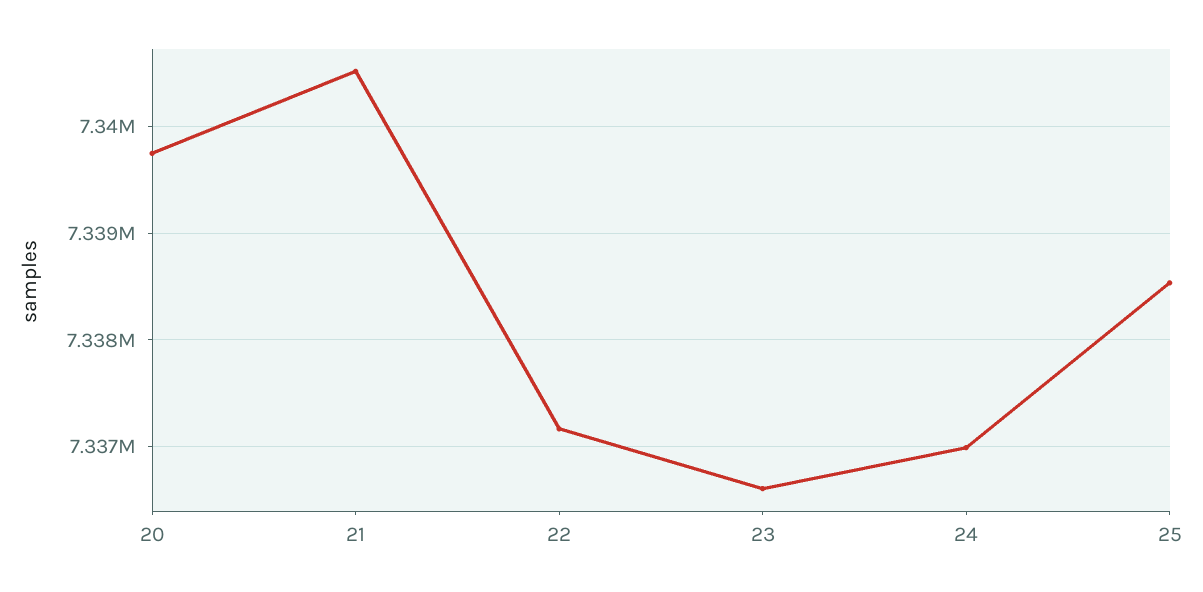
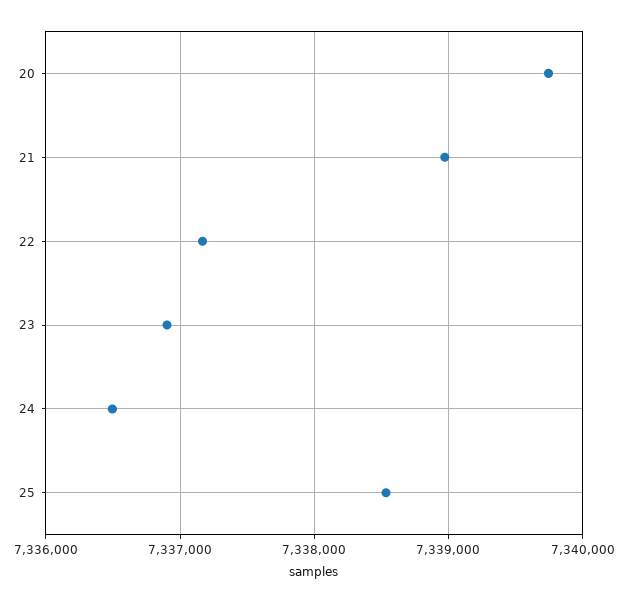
21: 7340500 -> 7339000
23: 7336600 -> 7336900
24: 7337000 -> 7336500

